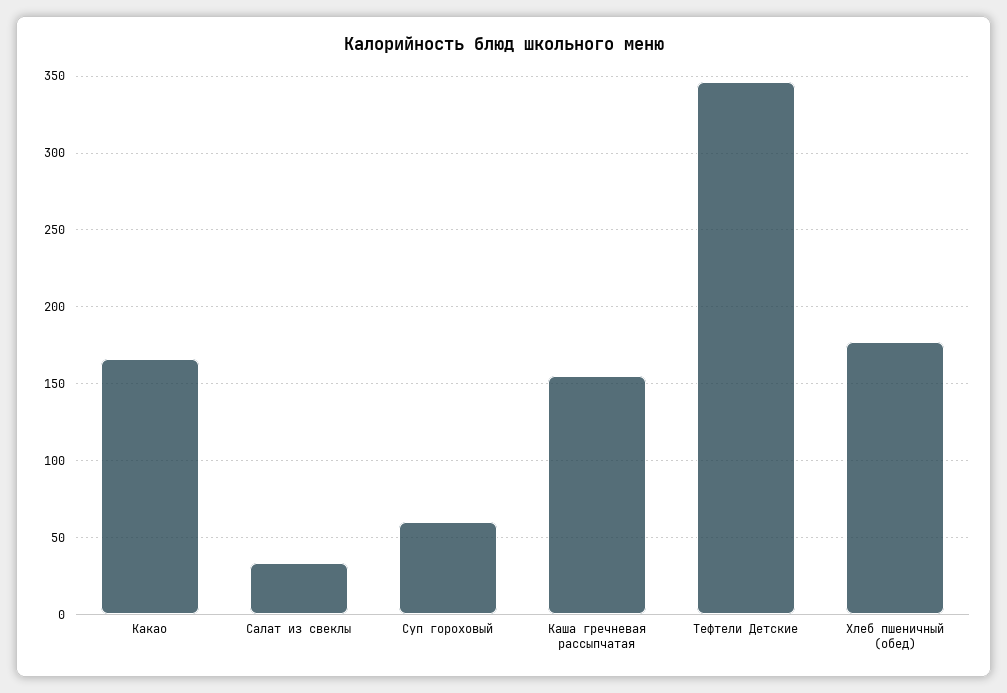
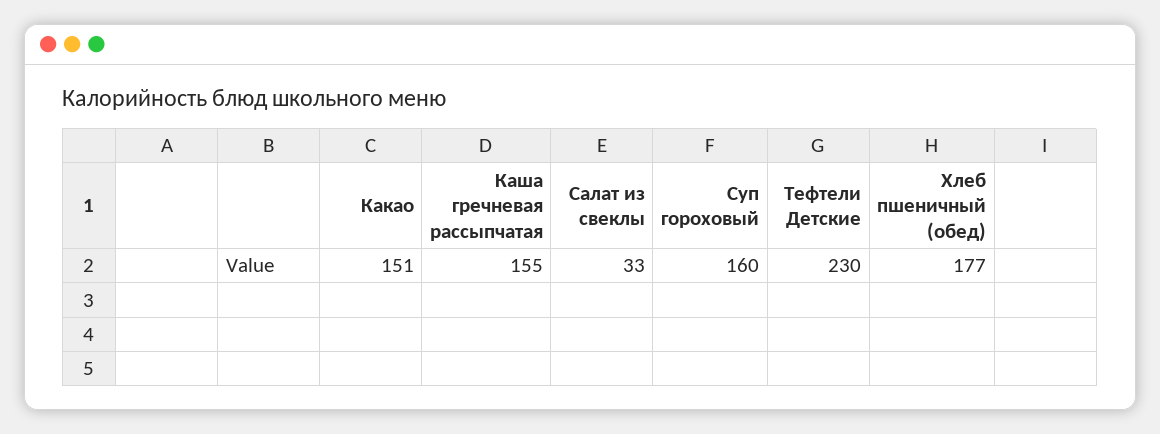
Какао: 165 -> 151
Суп гороховый: 60 -> 160
Тефтели Детские: 345 -> 230

